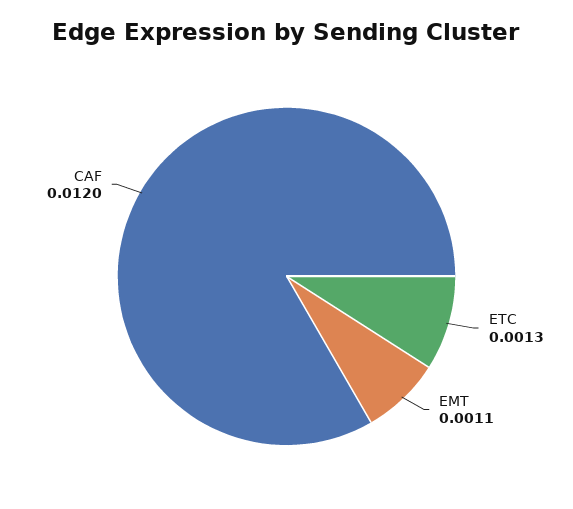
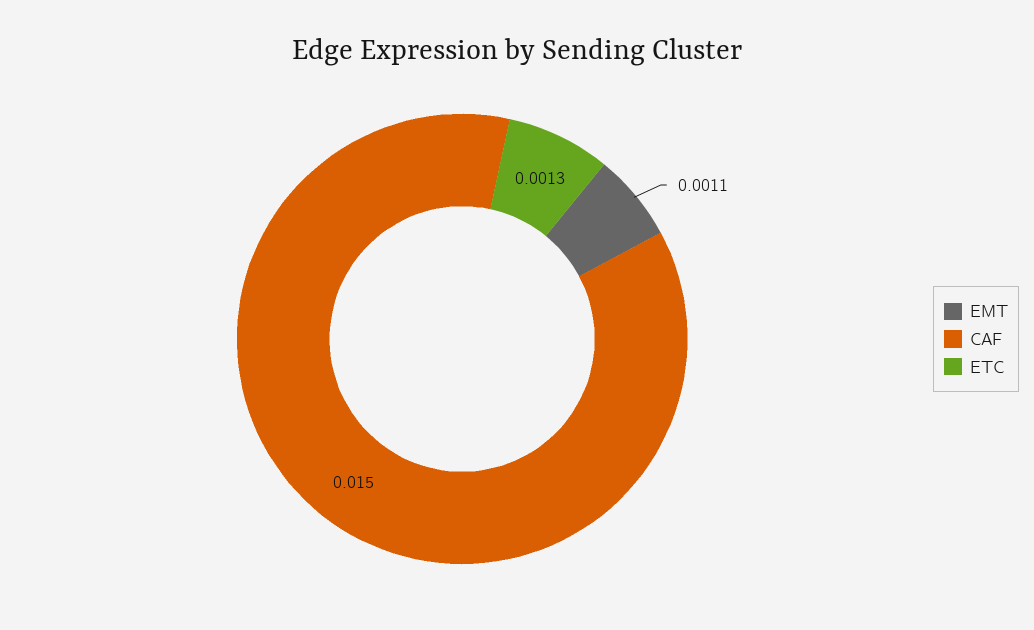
CAF: 0.012 -> 0.015

